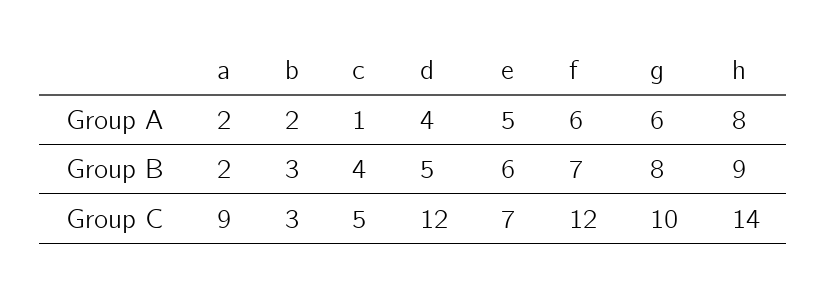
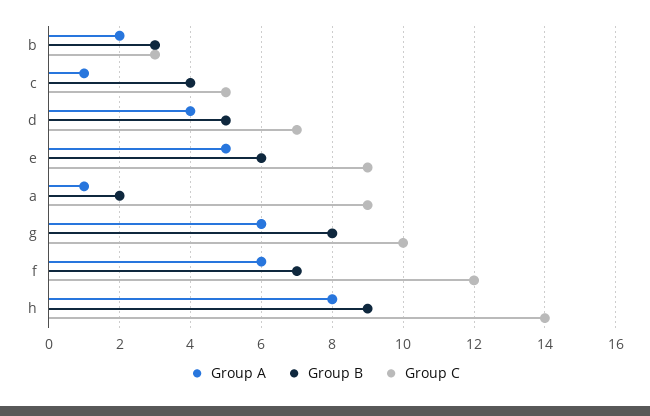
Group A, a: 2 -> 1
Group C, d: 12 -> 7
Group C, e: 7 -> 9

